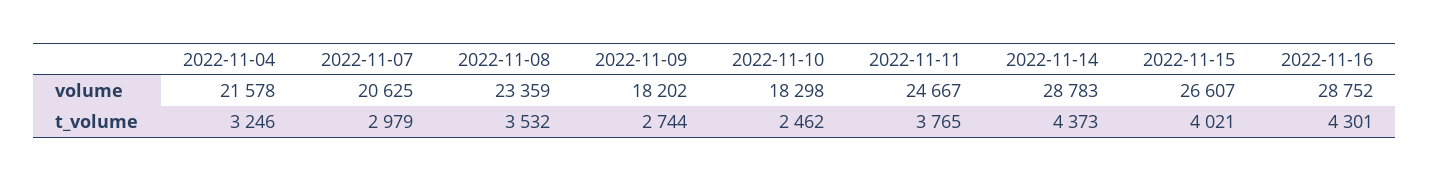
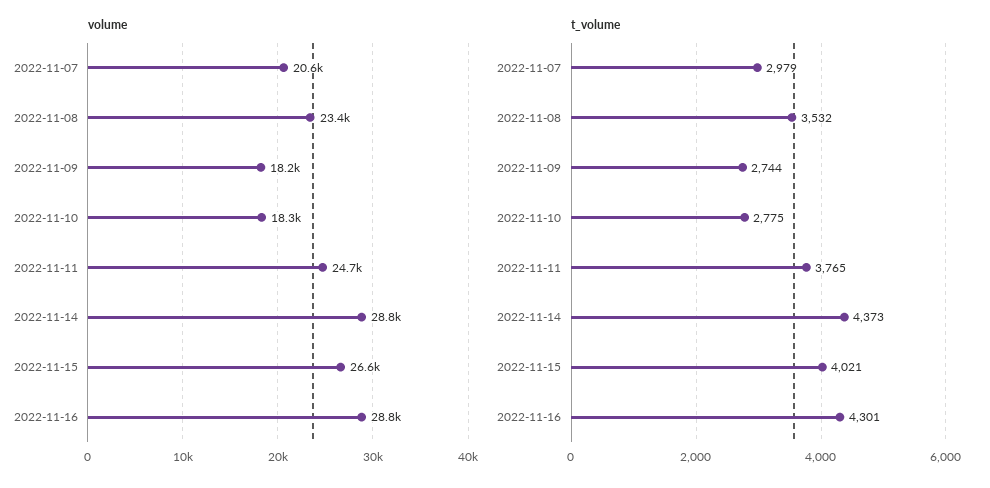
volume, 2022-11-04: 21578 -> none
t_volume, 2022-11-04: 3246 -> none
t_volume, 2022-11-10: 2462 -> 2775

